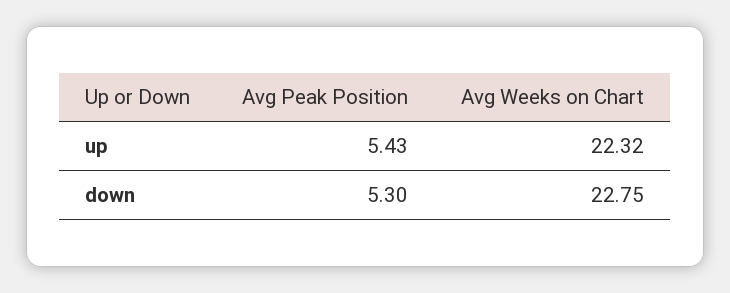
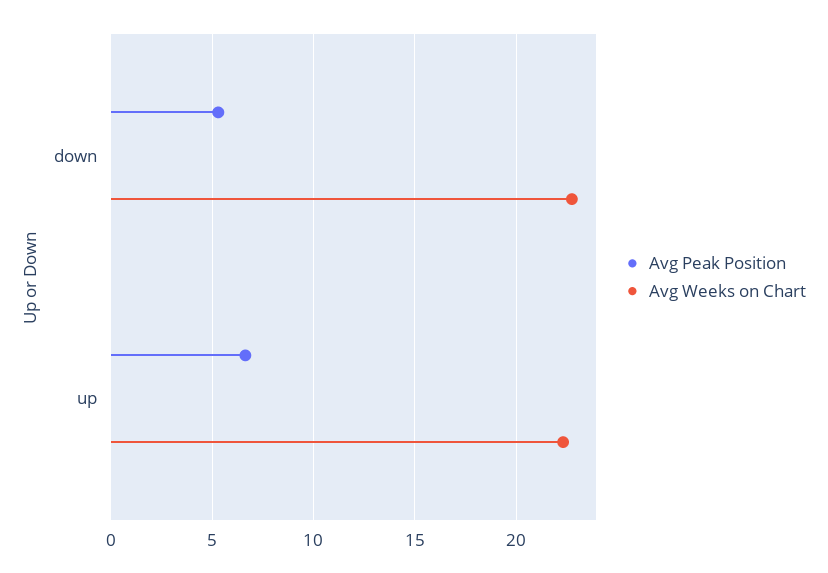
Avg Peak Position, up: 5.43 -> 6.5

